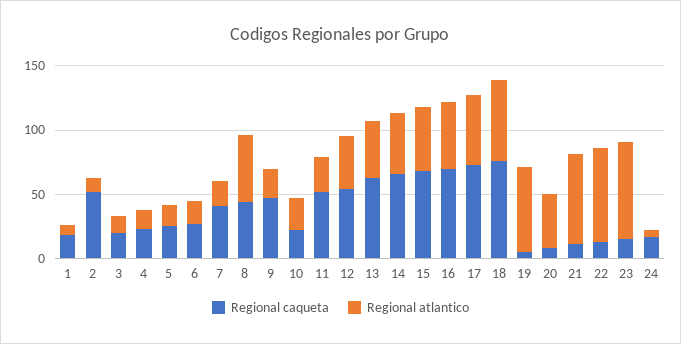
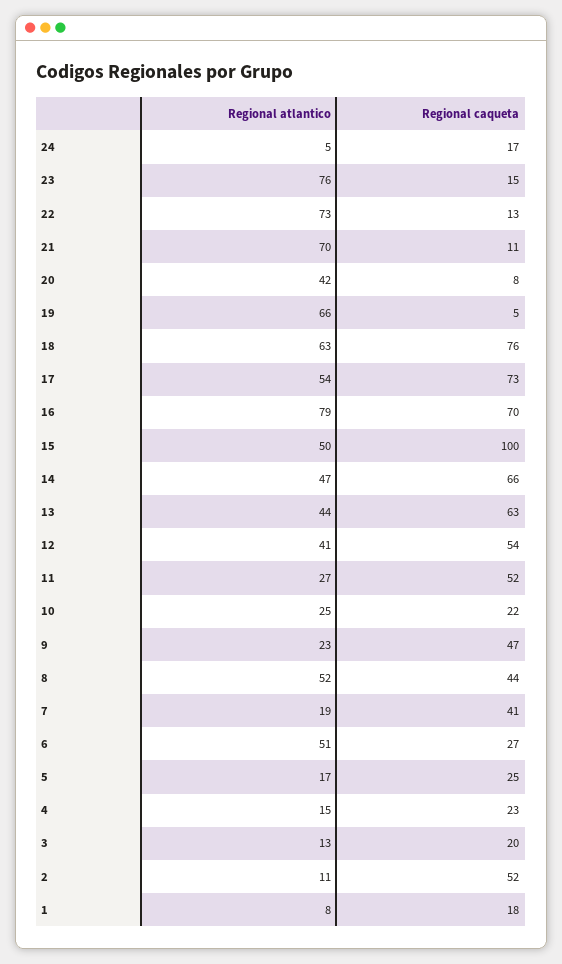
Regional atlantico, 6: 20 -> 51
Regional caqueta, 15: 70 -> 100
Regional atlantico, 16: 50 -> 79

